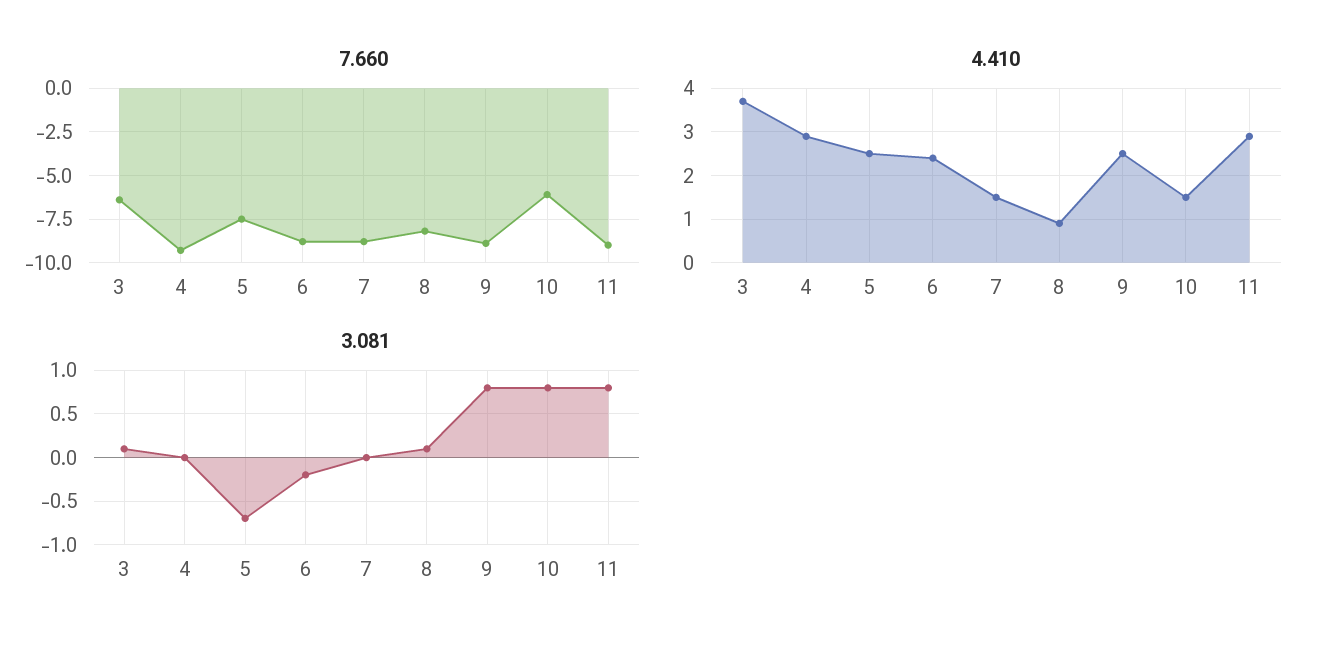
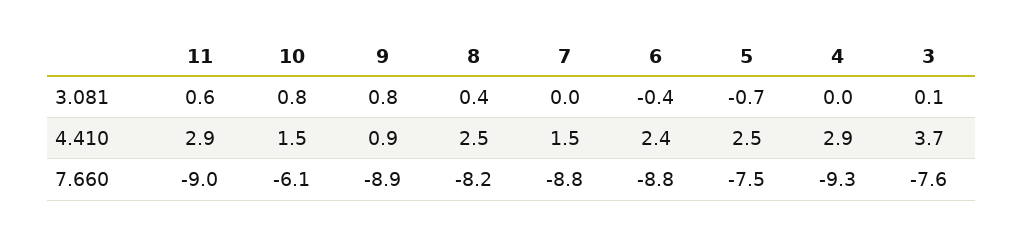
7.660, 3: -6.5 -> -7.6
4.410, 8: 1 -> 2.5
4.410, 9: 2.5 -> 0.9
3.081, 6: -0.2 -> -0.4
3.081, 8: 0.1 -> 0.4
3.081, 11: 0.8 -> 0.6

